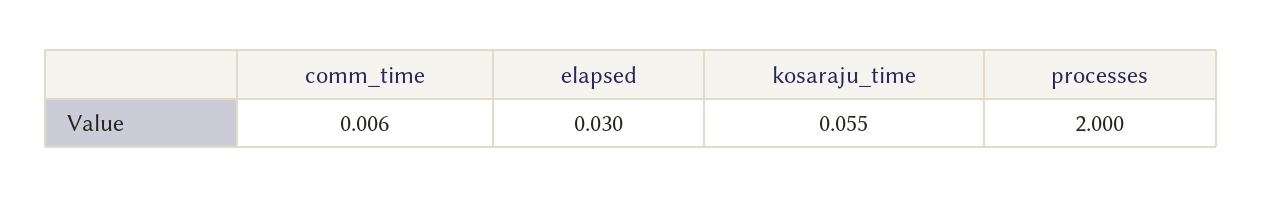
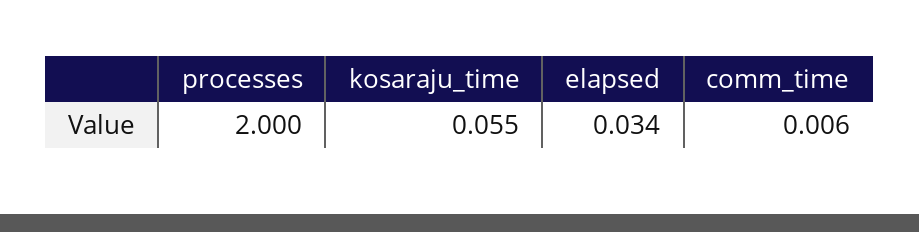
elapsed: 0.03 -> 0.034

